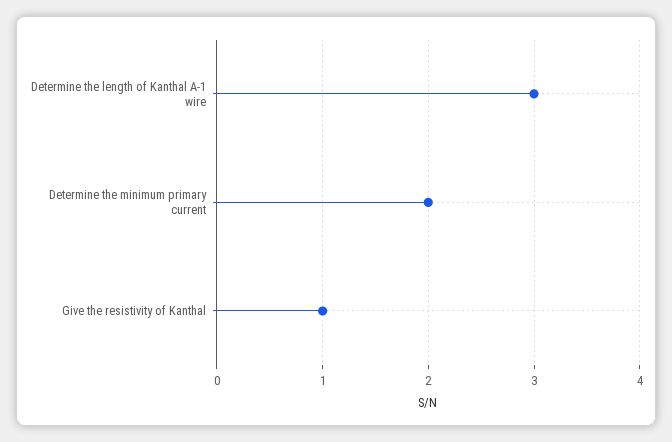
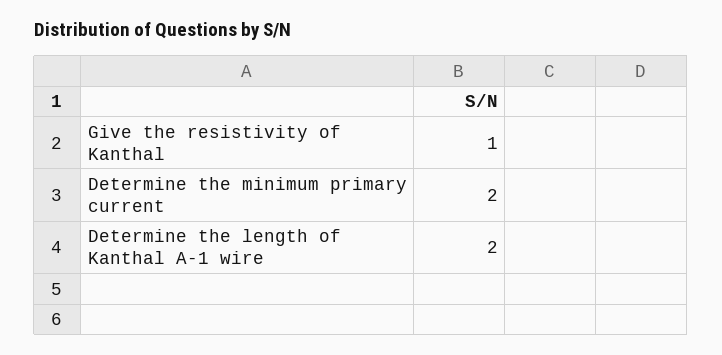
Determine the length of Kanthal A-1 wire: 3 -> 2

